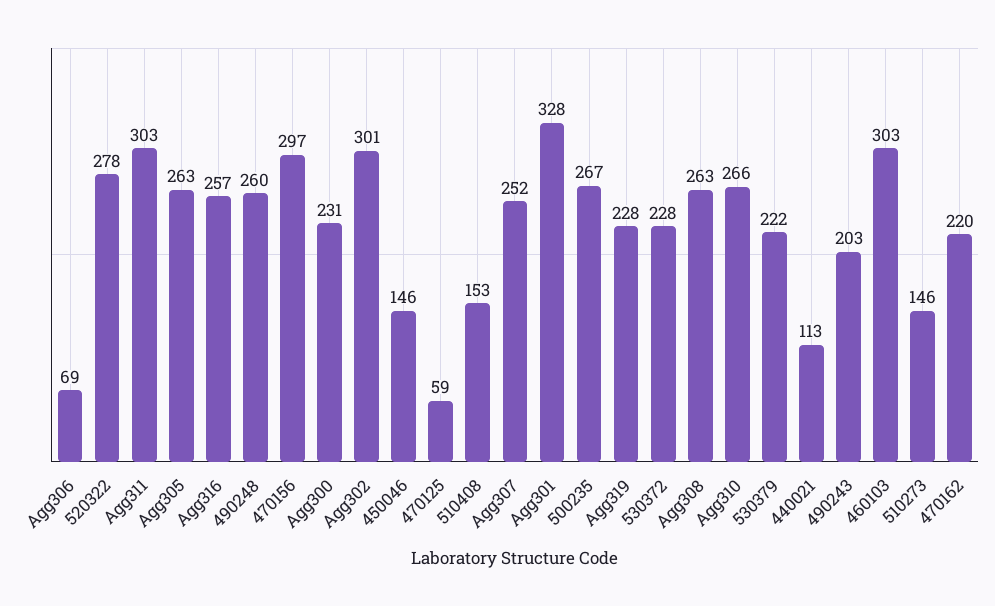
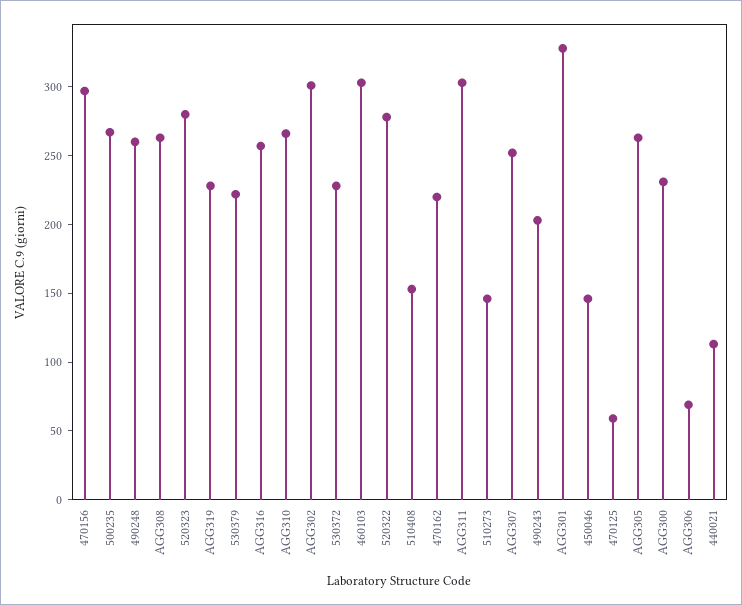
520323: none -> 280

